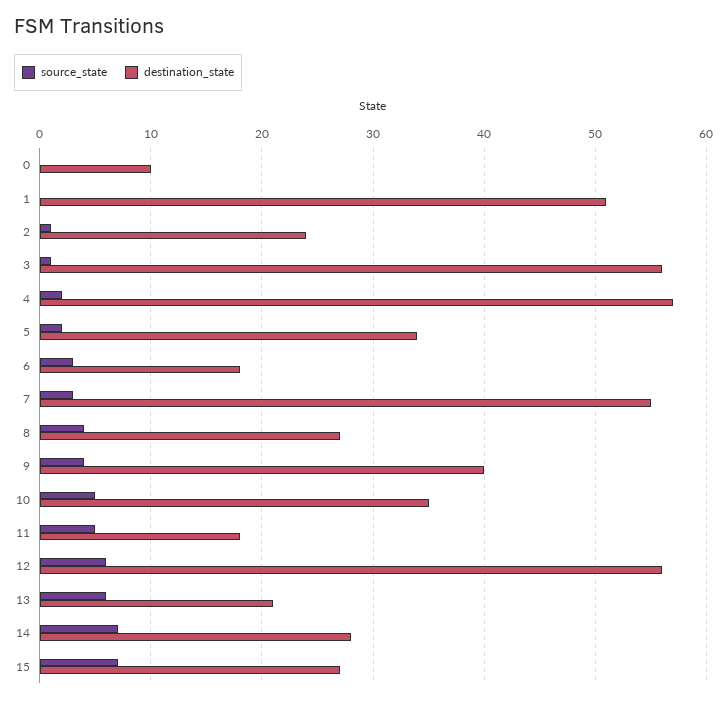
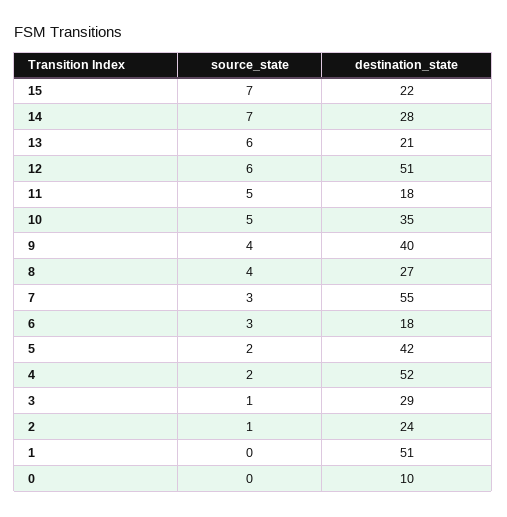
destination_state, 3: 56 -> 29
destination_state, 4: 57 -> 52
destination_state, 5: 34 -> 42
destination_state, 12: 56 -> 51
destination_state, 15: 27 -> 22

